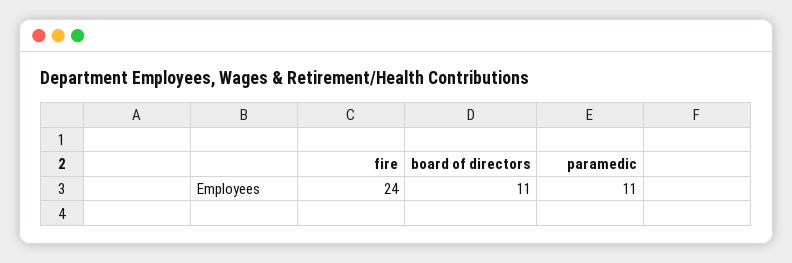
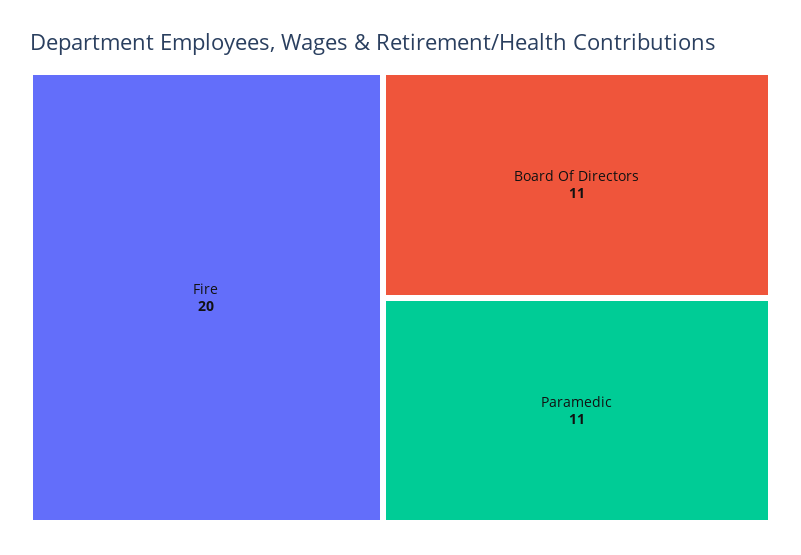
fire: 24 -> 20

